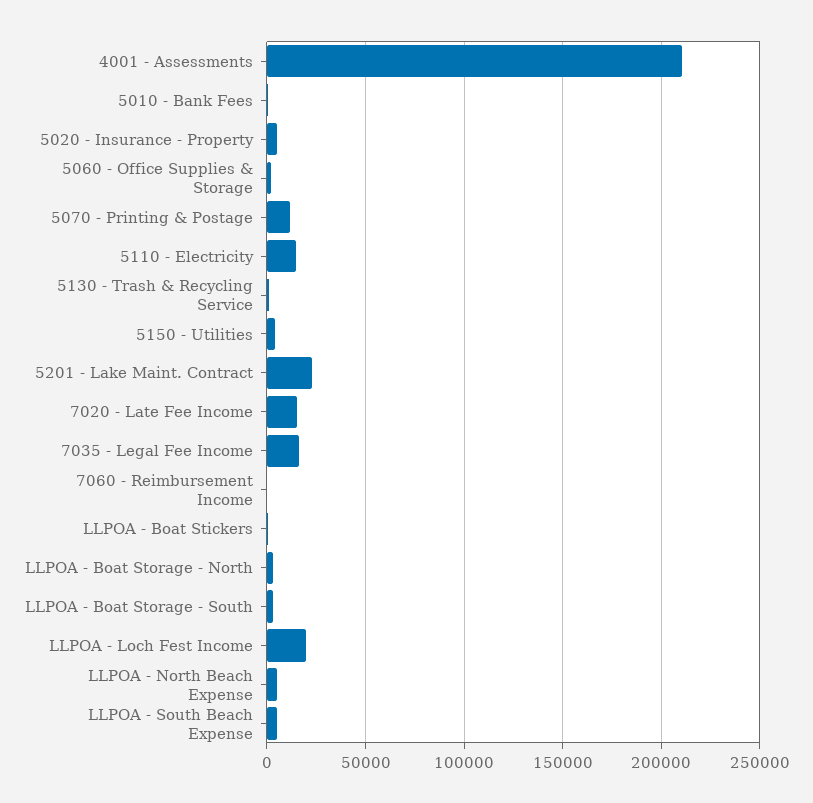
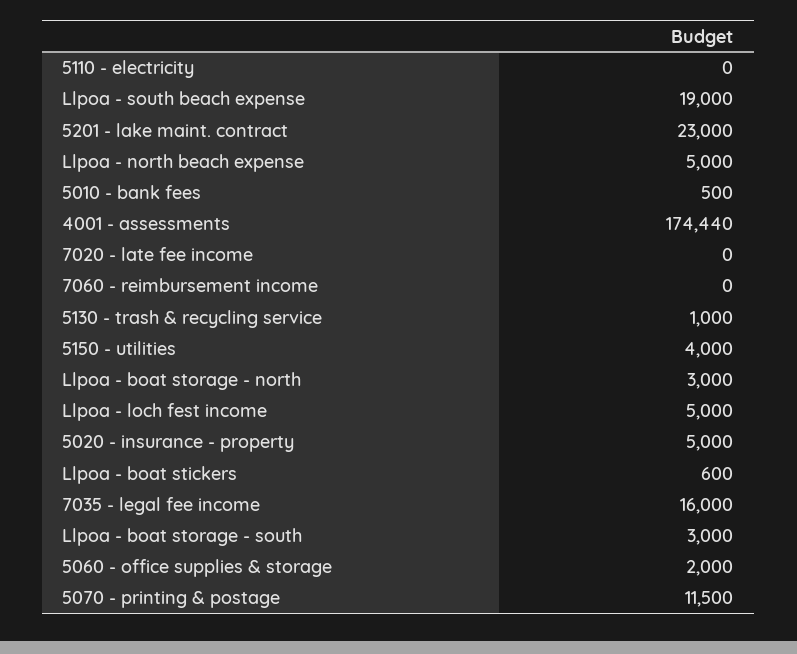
4001 - Assessments: 210000 -> 174440
5110 - Electricity: 15000 -> 0
7020 - Late Fee Income: 15000 -> 0
LLPOA - Loch Fest Income: 20000 -> 5000
LLPOA - South Beach Expense: 5000 -> 19000

